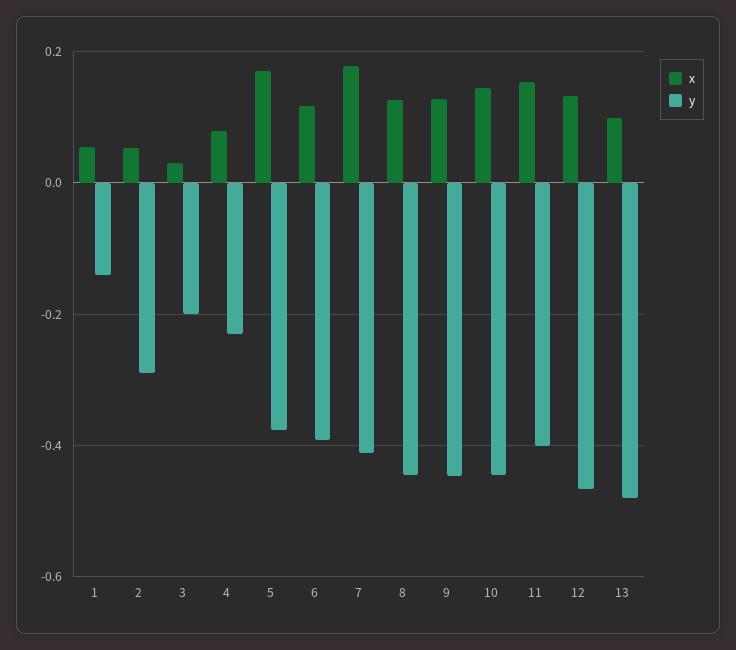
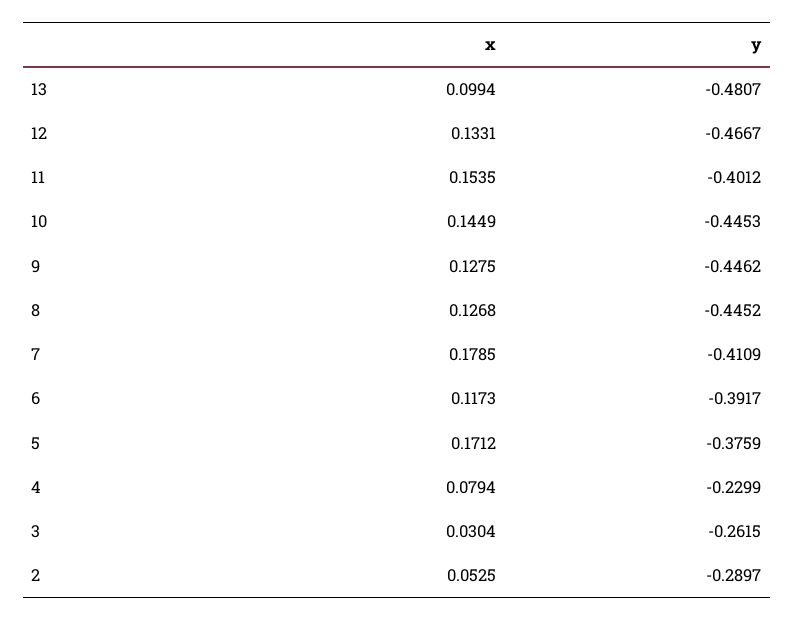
x, 1: 0.06 -> none
y, 1: -0.14 -> none
y, 3: -0.2 -> -0.2615

